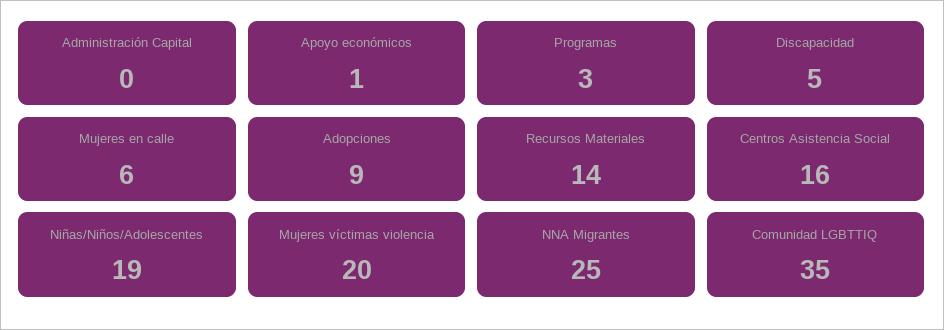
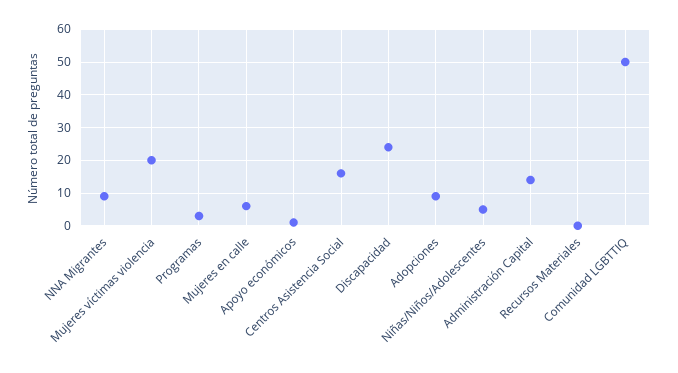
Administración Capital: 0 -> 15
Discapacidad: 5 -> 25
Recursos Materiales: 14 -> 0
Niñas/Niños/Adolescentes: 19 -> 5
NNA Migrantes: 25 -> 10
Comunidad LGBTTIQ: 35 -> 50

